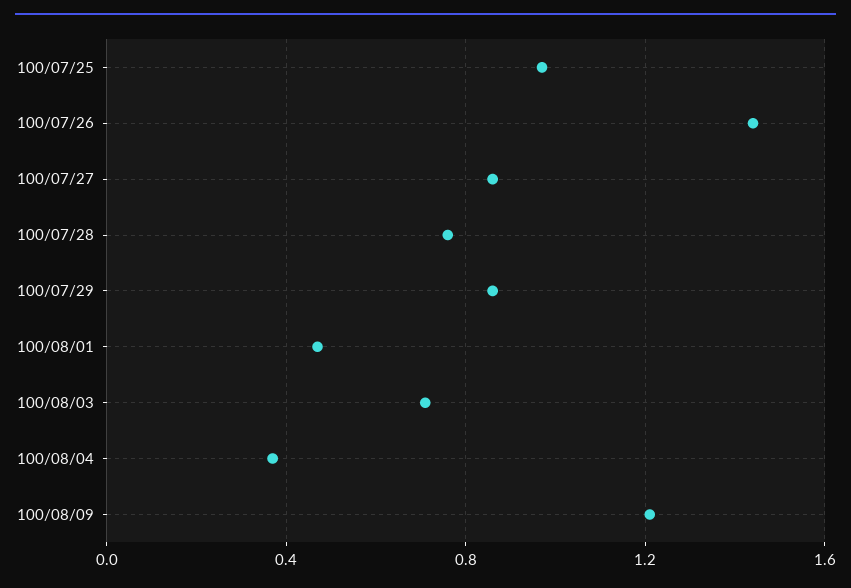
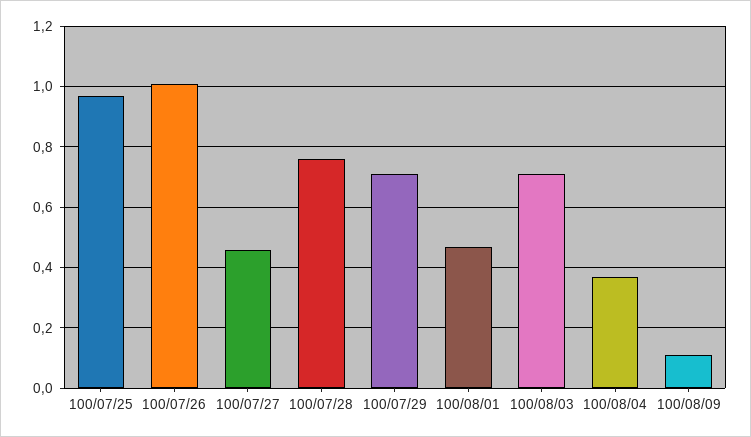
100/07/26: 1.45 -> 1
100/07/27: 0.85 -> 0.45
100/07/29: 0.85 -> 0.7
100/08/09: 1.2 -> 0.1

